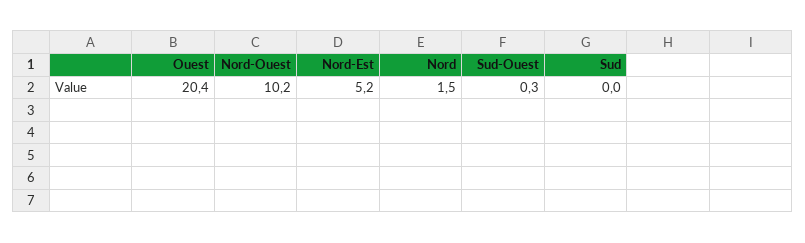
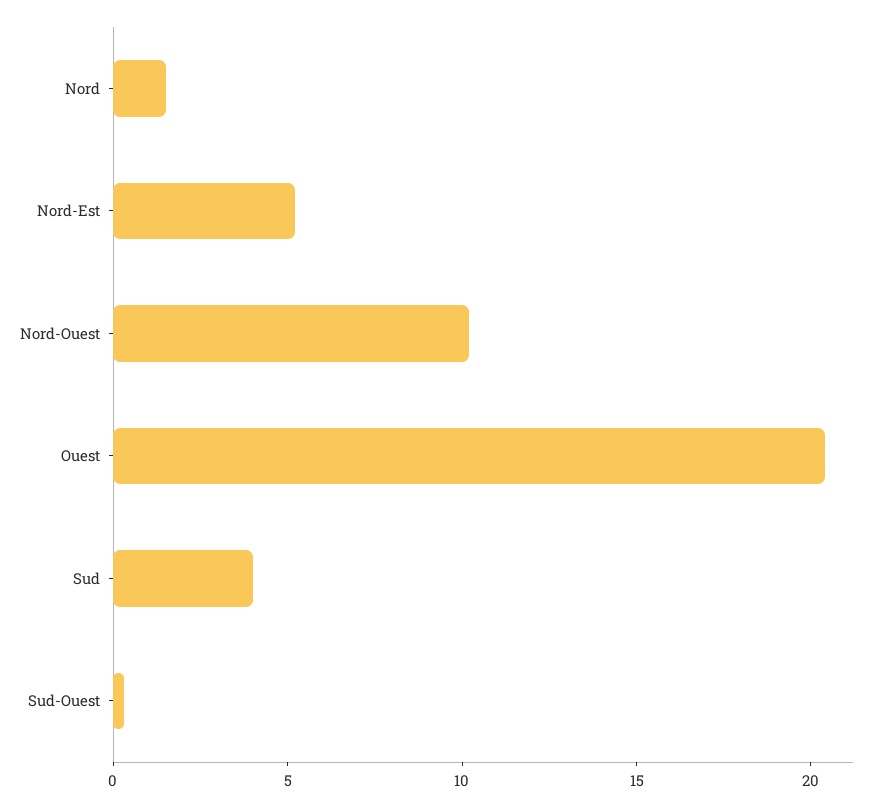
Sud: 0 -> 4

